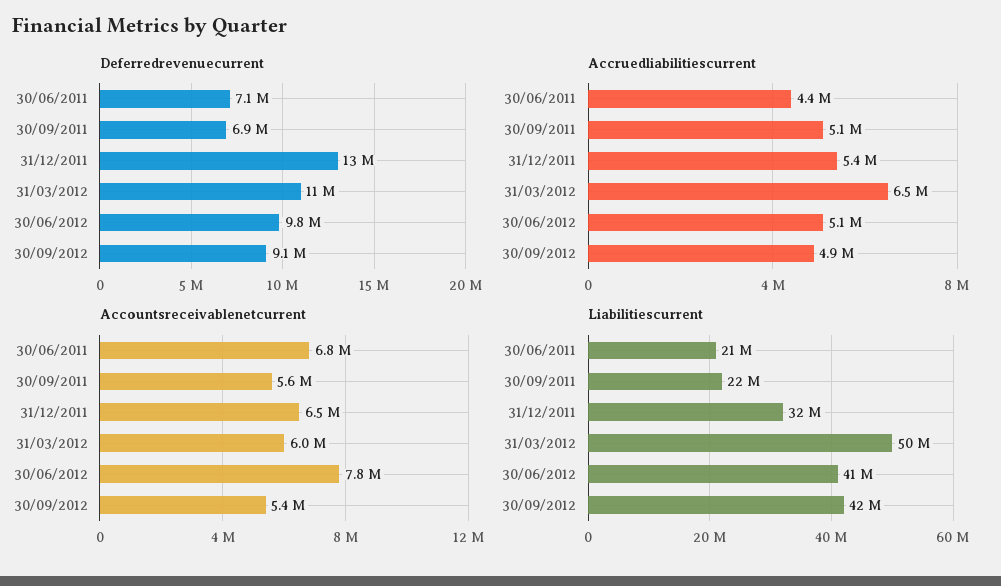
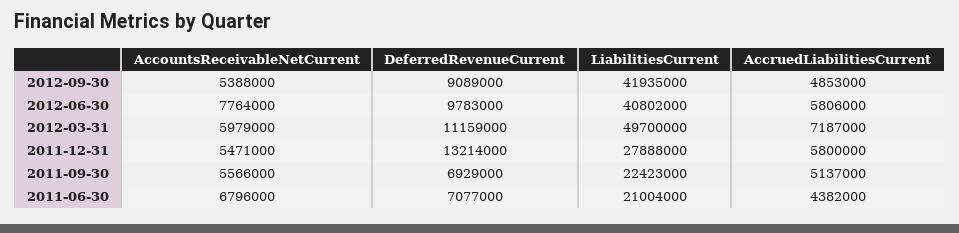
Accruedliabilitiescurrent, 31/12/2011: 5400000 -> 5800000
Accruedliabilitiescurrent, 31/03/2012: 6500000 -> 7187000
Accruedliabilitiescurrent, 30/06/2012: 5100000 -> 5806000
Accountsreceivablenetcurrent, 31/12/2011: 6500000 -> 5471000
Liabilitiescurrent, 31/12/2011: 32000000 -> 27888000

